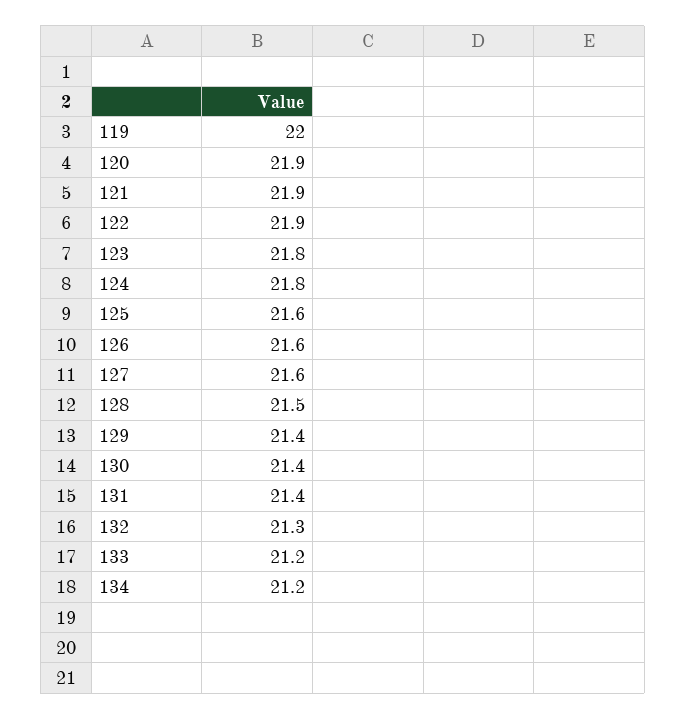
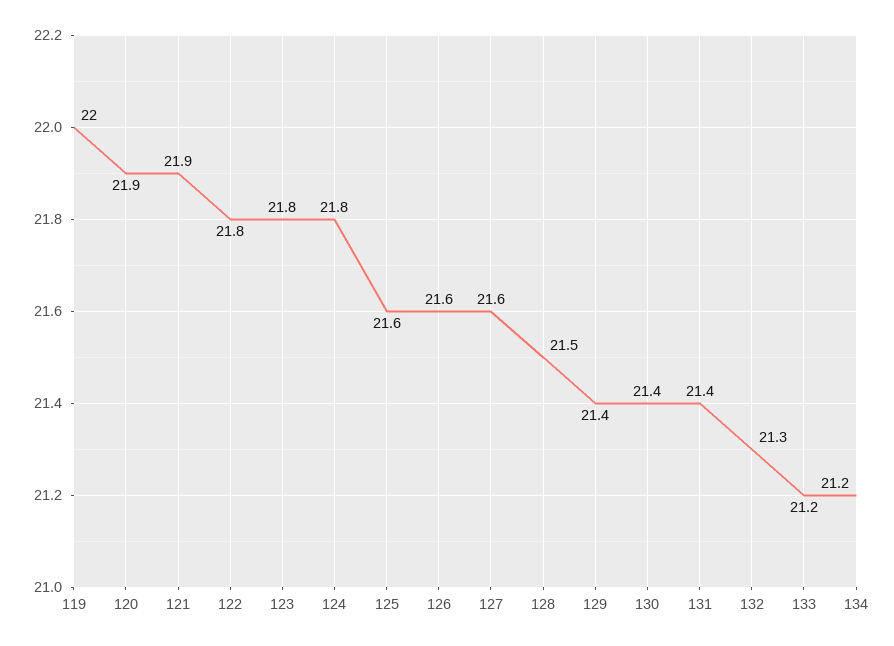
122: 21.9 -> 21.8

